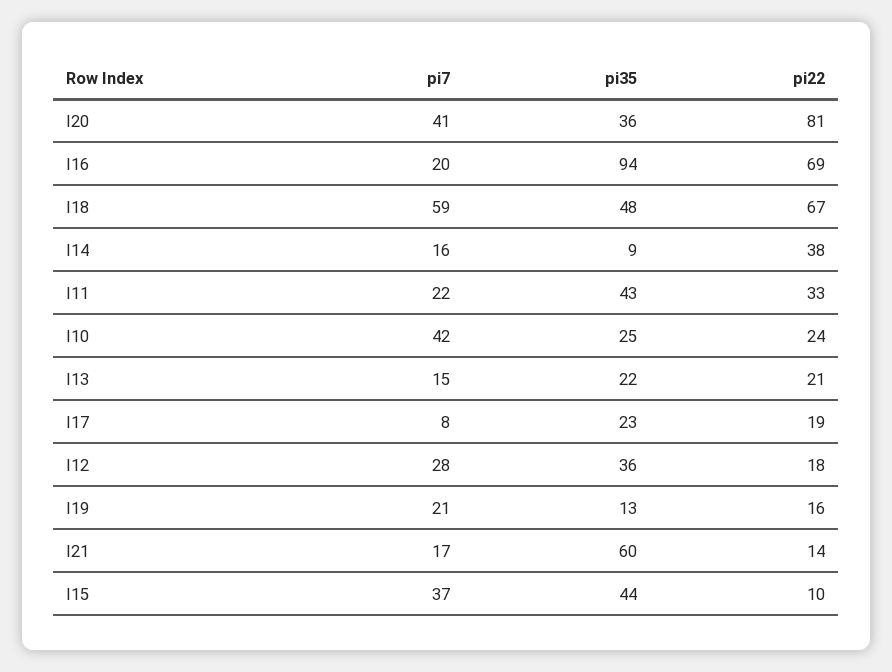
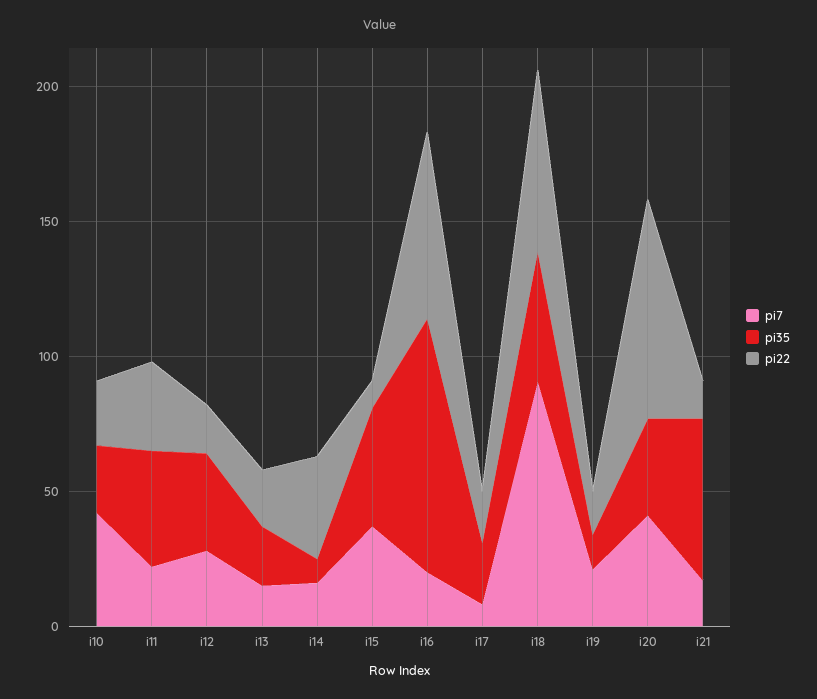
pi7, I18: 59 -> 90

